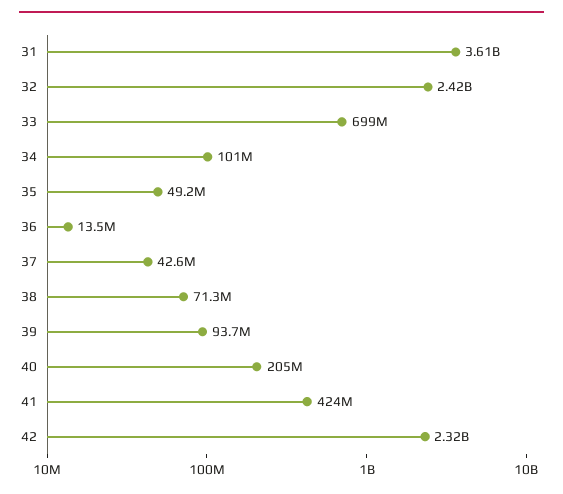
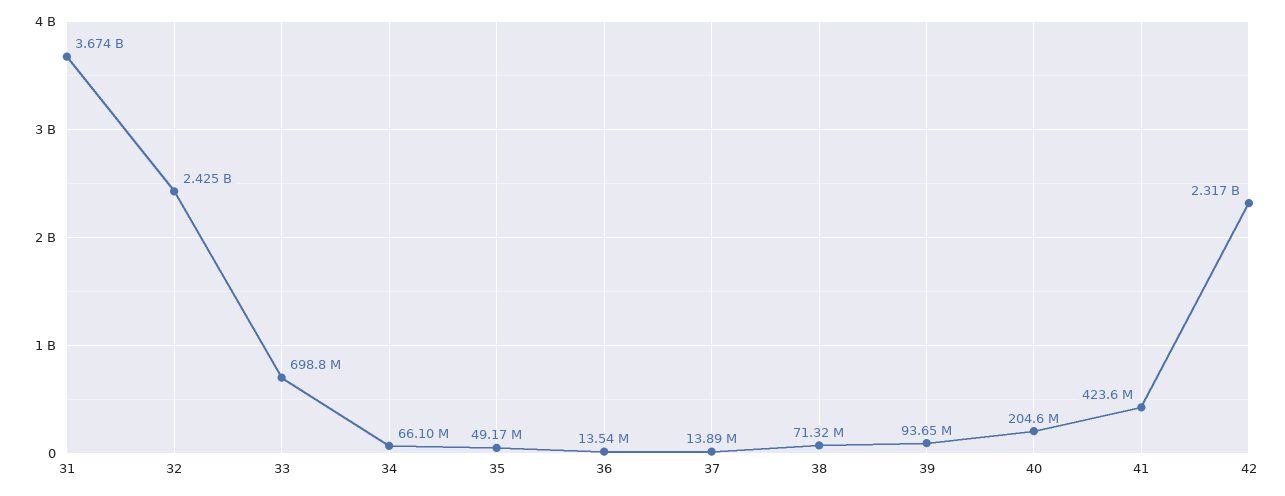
31: 3610000000 -> 3674000000
34: 101000000 -> 66100000
37: 42600000 -> 13890000

